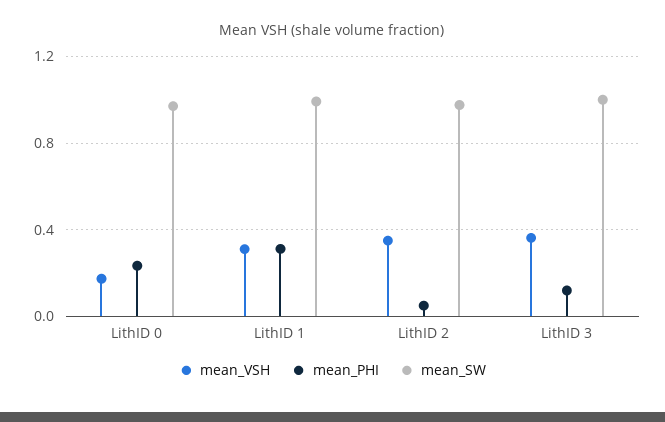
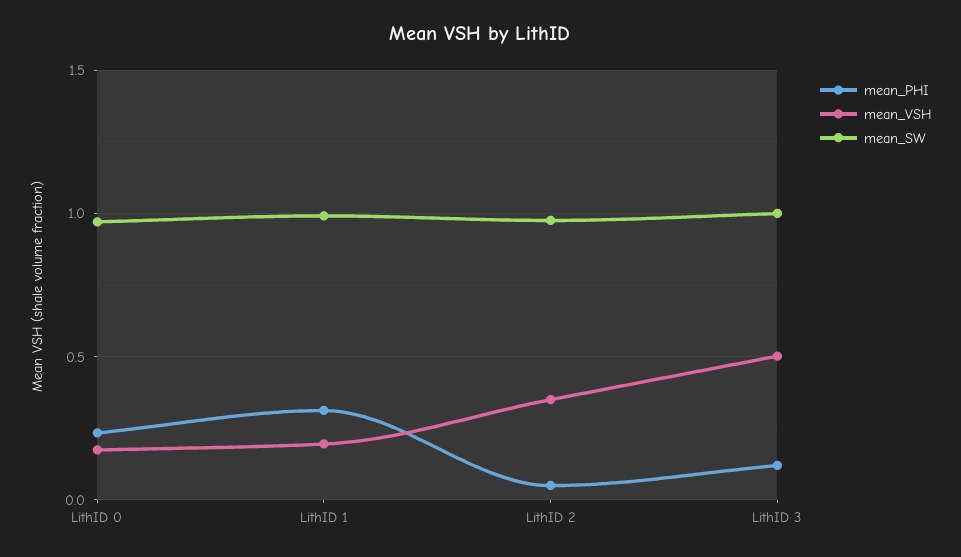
mean_VSH, LithID 1: 0.3 -> 0.2
mean_VSH, LithID 3: 0.35 -> 0.5

